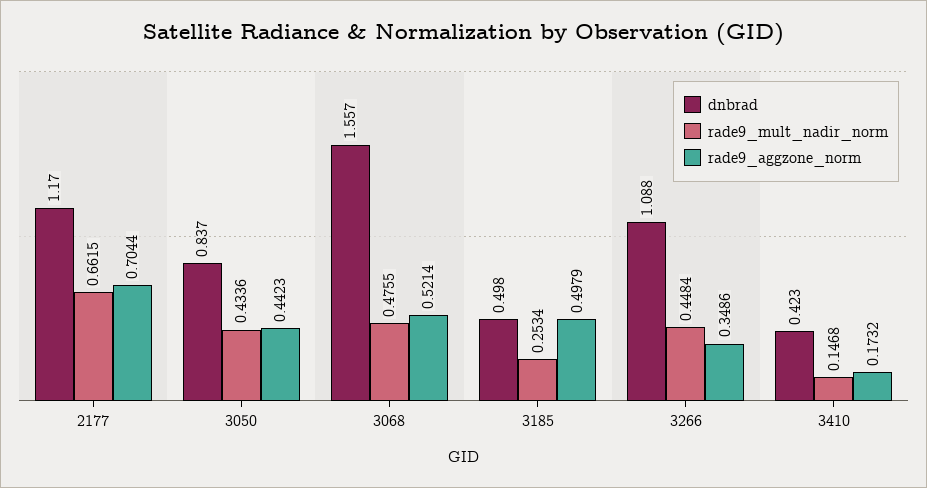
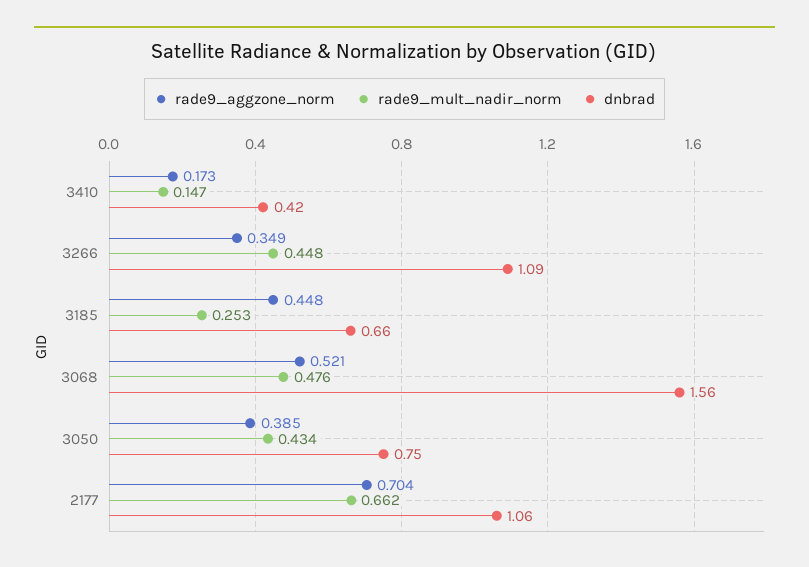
dnbrad, 2177: 1.17 -> 1.06
dnbrad, 3050: 0.837 -> 0.75
rade9_aggzone_norm, 3050: 0.4423 -> 0.385
dnbrad, 3185: 0.498 -> 0.66
rade9_aggzone_norm, 3185: 0.4979 -> 0.448

